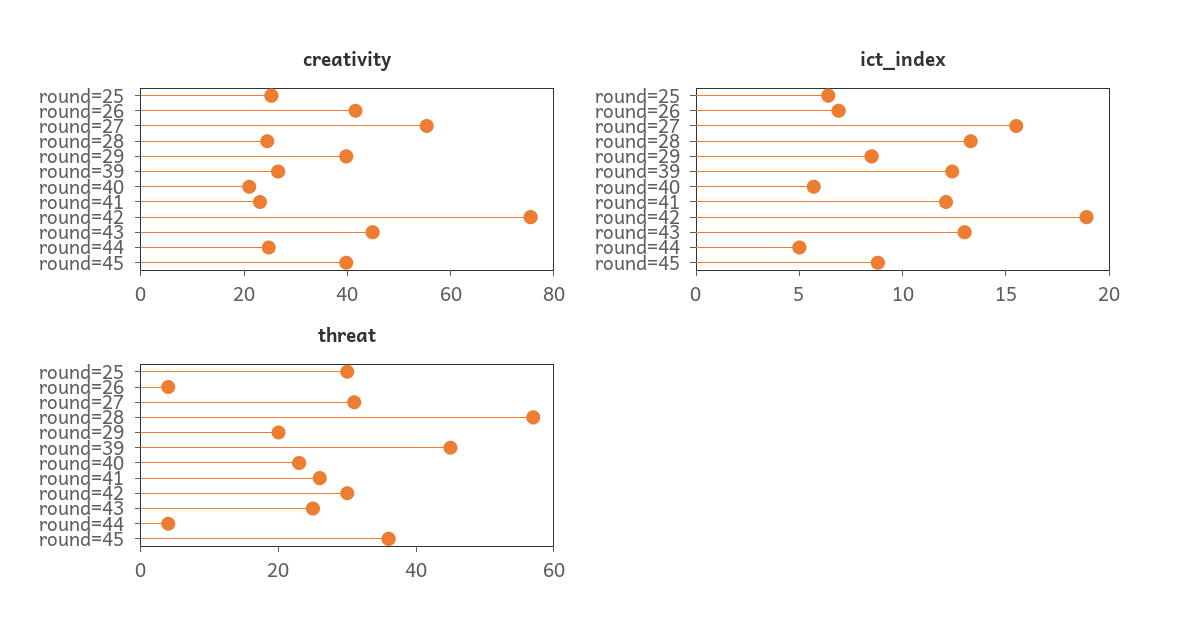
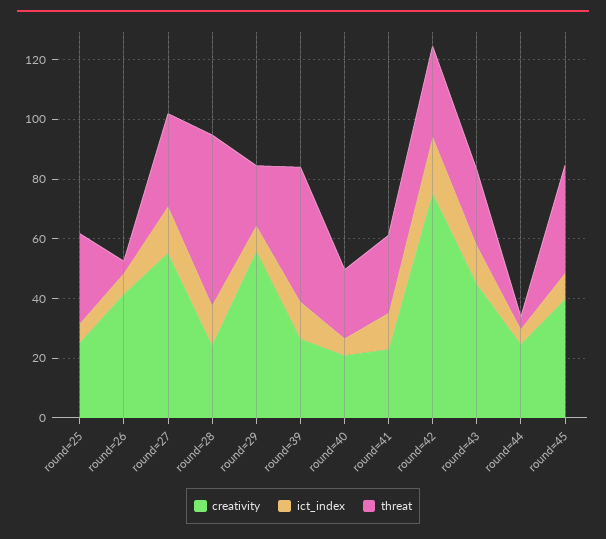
creativity, round=29: 40 -> 55

